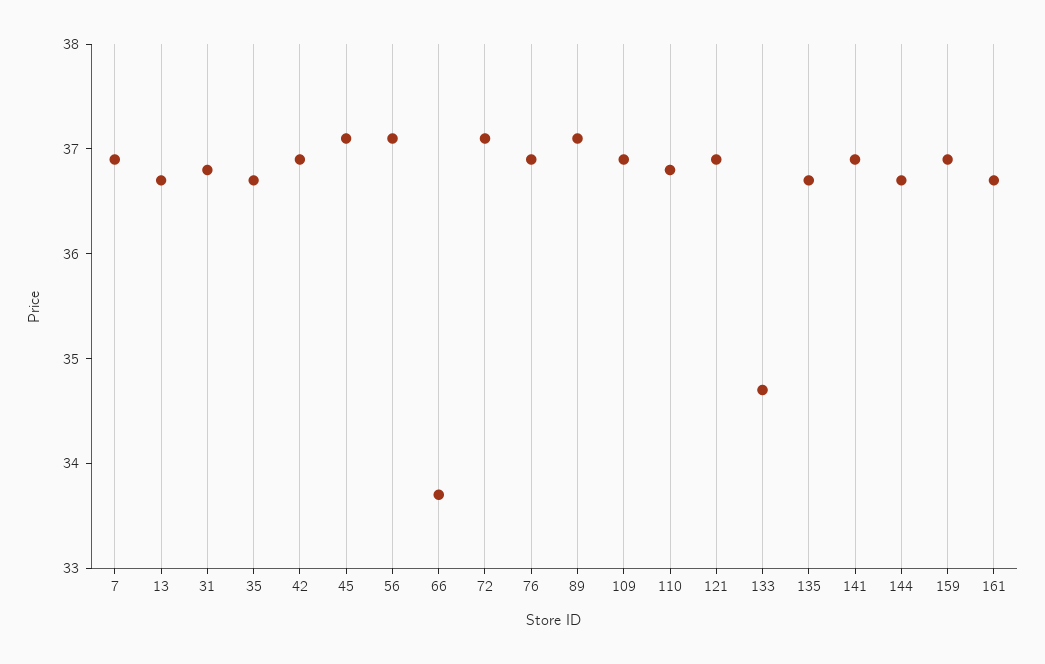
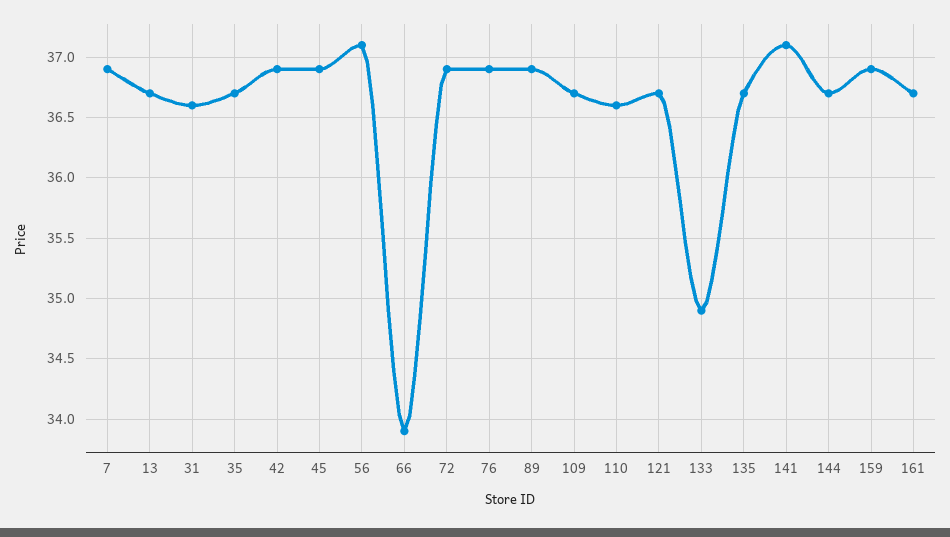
31: 36.8 -> 36.6
45: 37.1 -> 36.9
66: 33.7 -> 33.9
72: 37.1 -> 36.9
89: 37.1 -> 36.9
109: 36.9 -> 36.7
110: 36.8 -> 36.6
121: 36.9 -> 36.7
133: 34.7 -> 34.9
141: 36.9 -> 37.1

